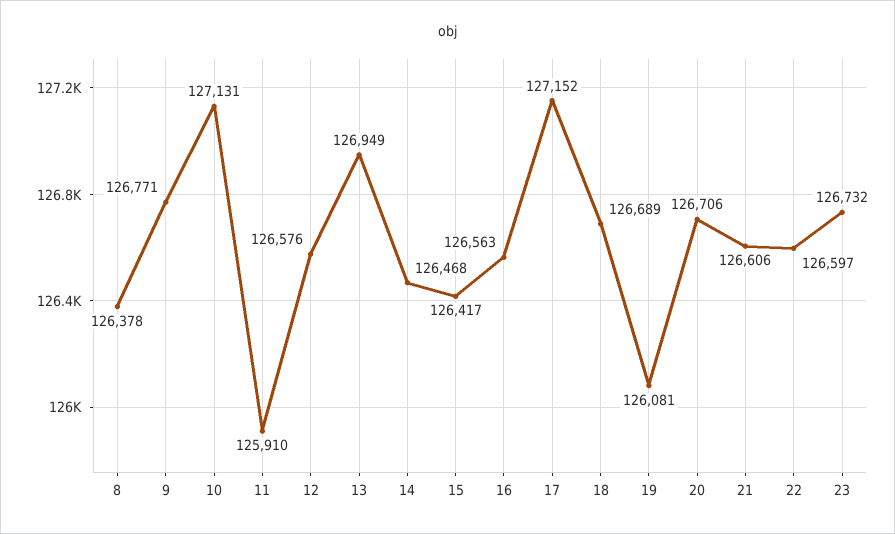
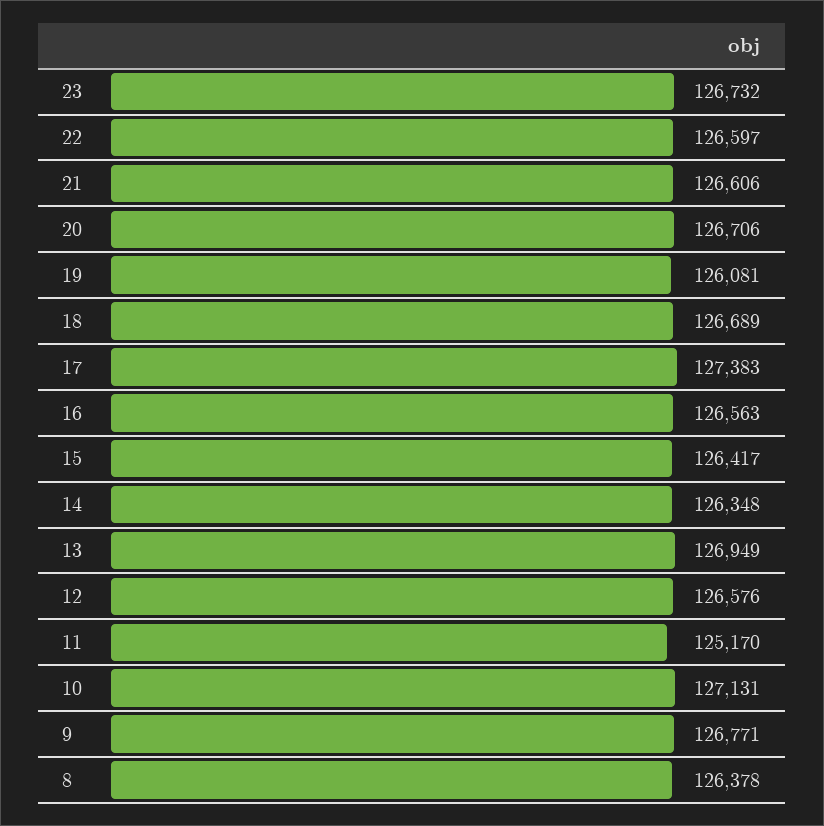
11: 125910 -> 125170
14: 126468 -> 126348
17: 127152 -> 127383

